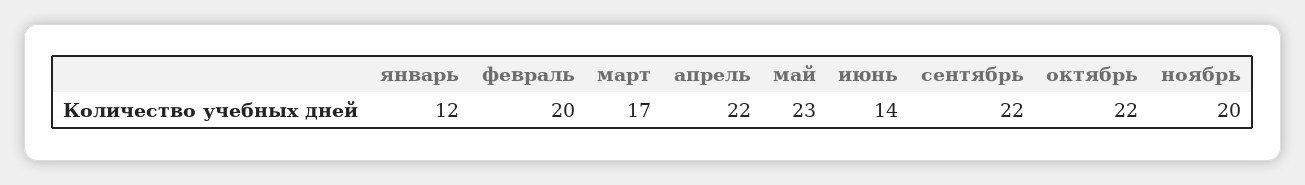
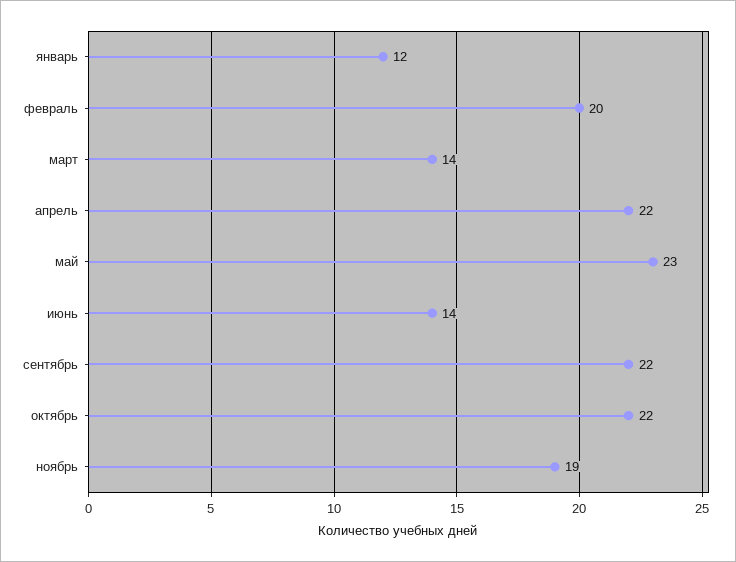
март: 17 -> 14
ноябрь: 20 -> 19

